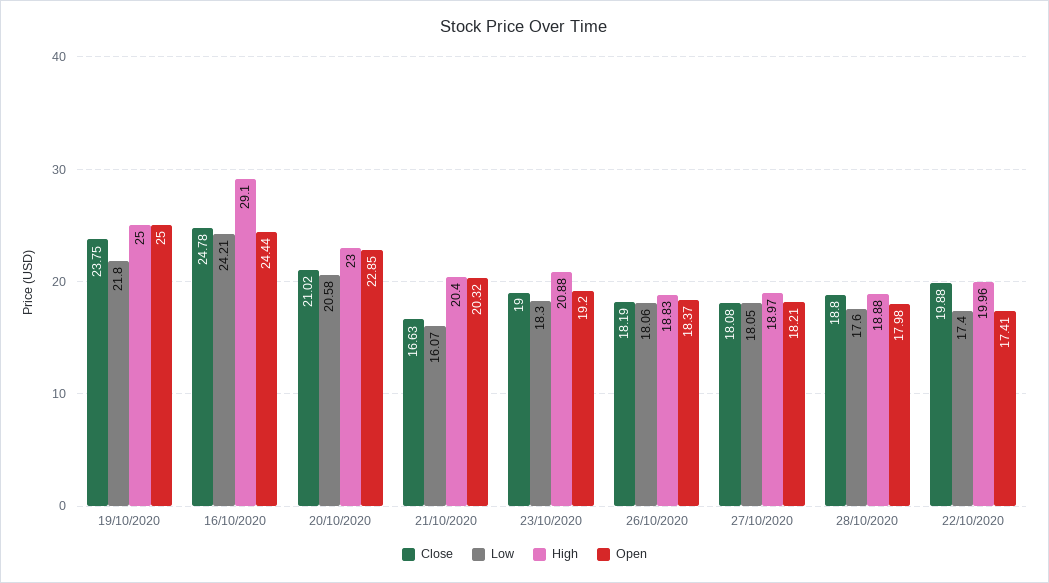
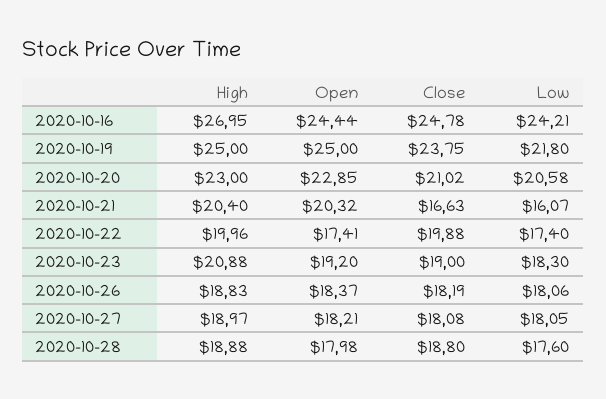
High, 16/10/2020: 29.1 -> 26.95

